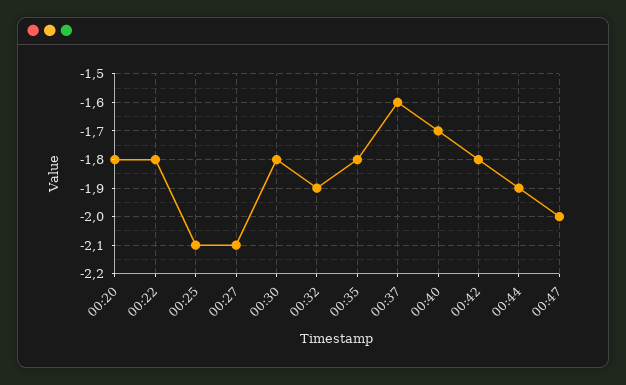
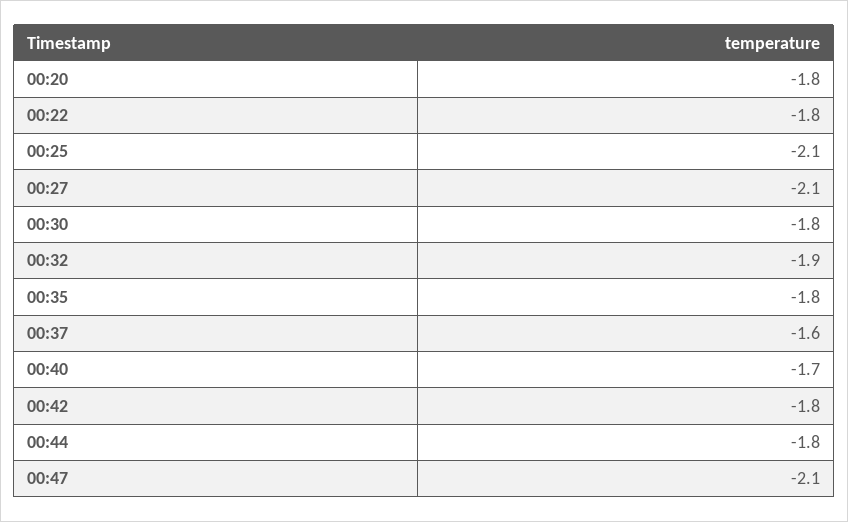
00:44: -1.9 -> -1.8
00:47: -2 -> -2.1

